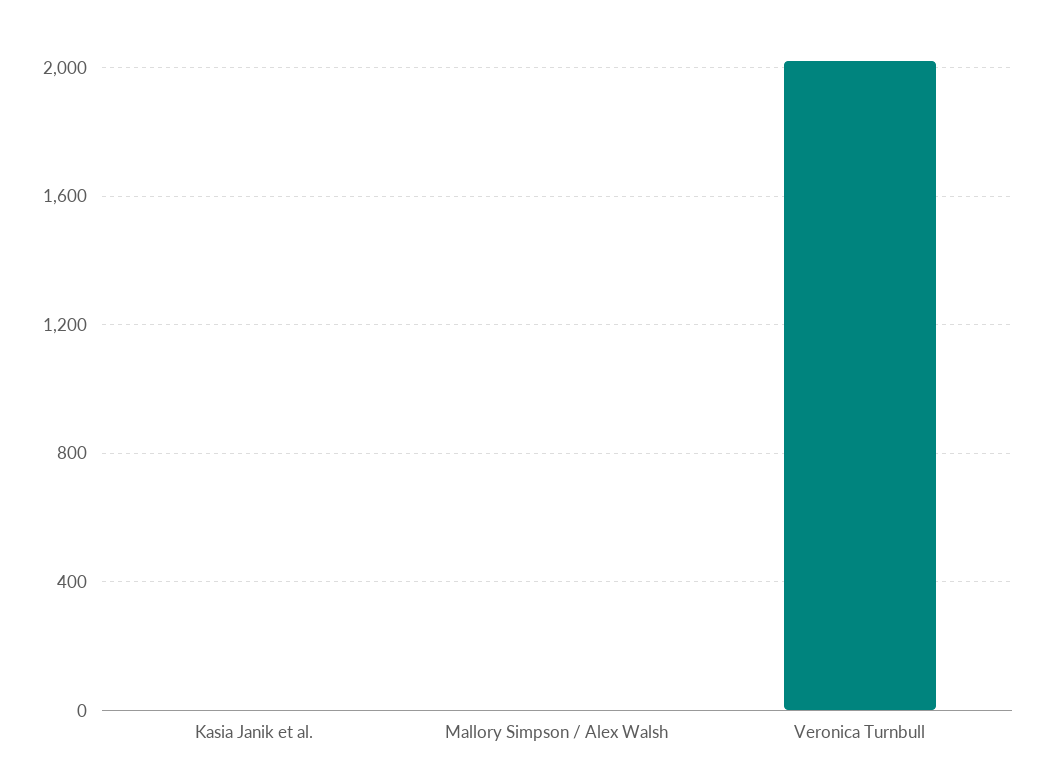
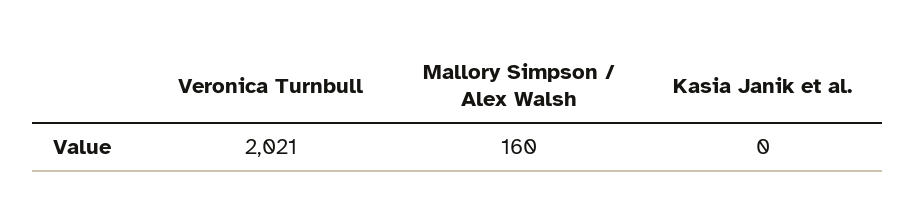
Mallory Simpson / Alex Walsh: 0 -> 160

